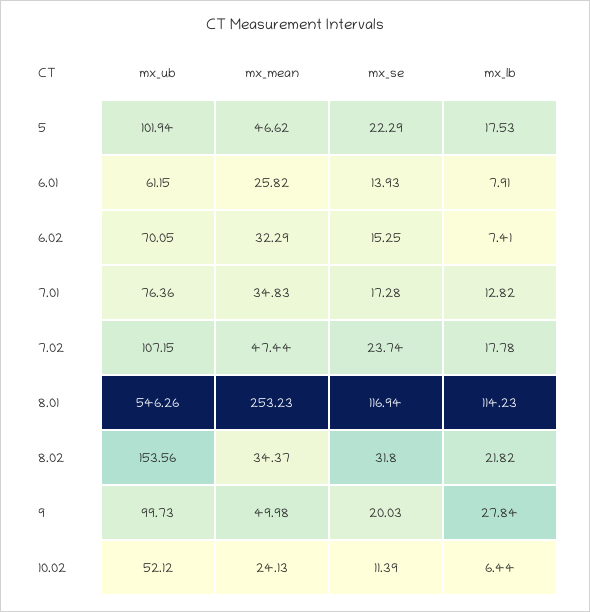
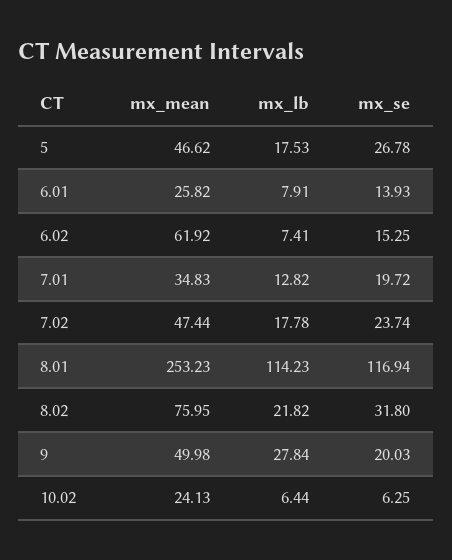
mx_ub, 5: 101.94 -> none
mx_se, 5: 22.29 -> 26.78
mx_ub, 6.01: 61.15 -> none
mx_ub, 6.02: 70.05 -> none
mx_mean, 6.02: 32.29 -> 61.92
mx_ub, 7.01: 76.36 -> none
mx_se, 7.01: 17.28 -> 19.72
mx_ub, 7.02: 107.15 -> none
mx_ub, 8.01: 546.26 -> none
mx_ub, 8.02: 153.56 -> none
mx_mean, 8.02: 34.37 -> 75.95
mx_ub, 9: 99.73 -> none
mx_ub, 10.02: 52.12 -> none
mx_se, 10.02: 11.39 -> 6.25

